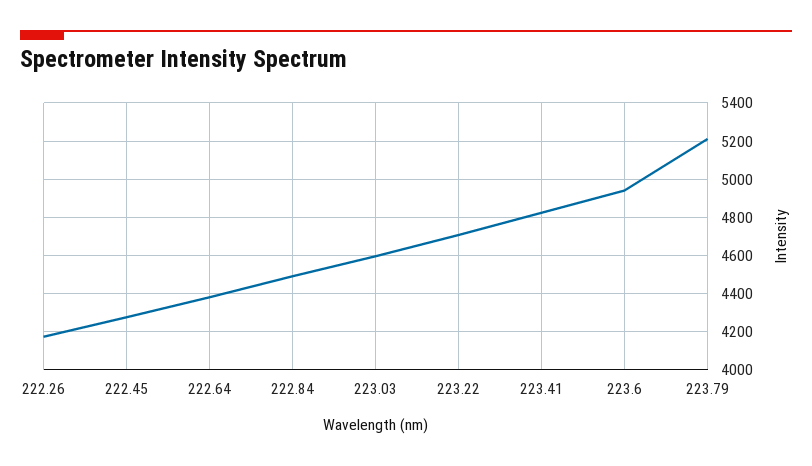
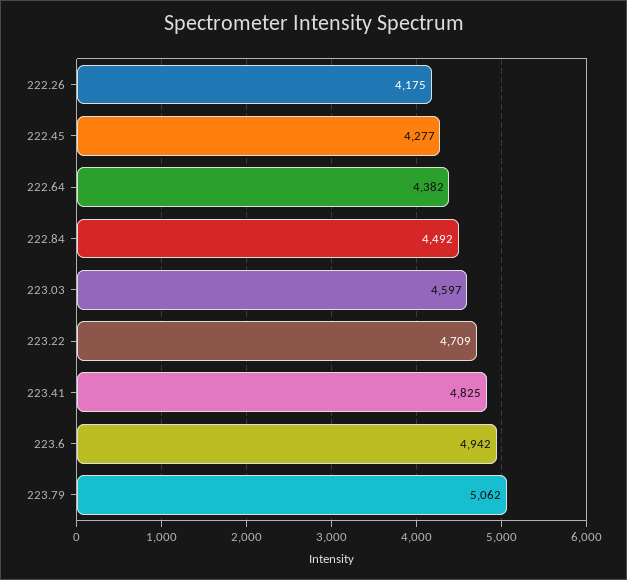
223.79: 5200 -> 5062

